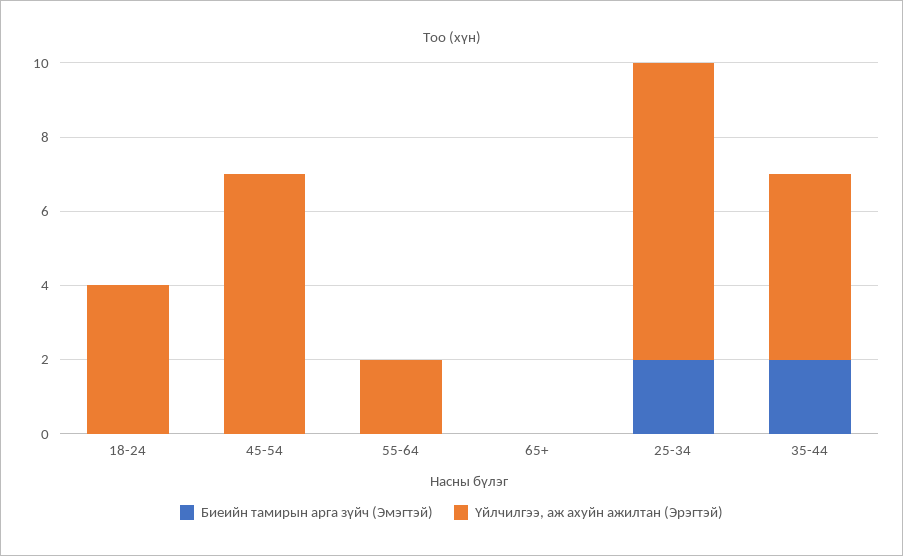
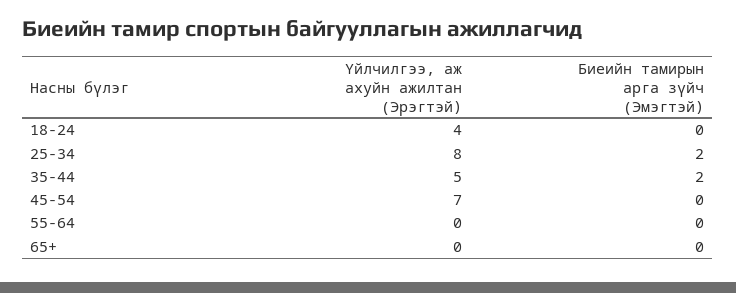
Үйлчилгээ, аж ахуйн ажилтан (Эрэгтэй), 55-64: 2 -> 0

